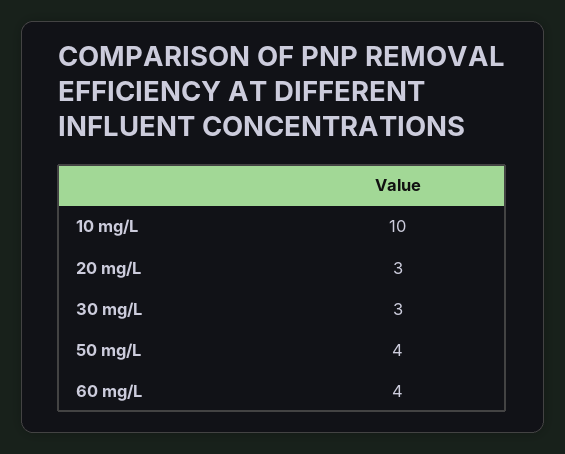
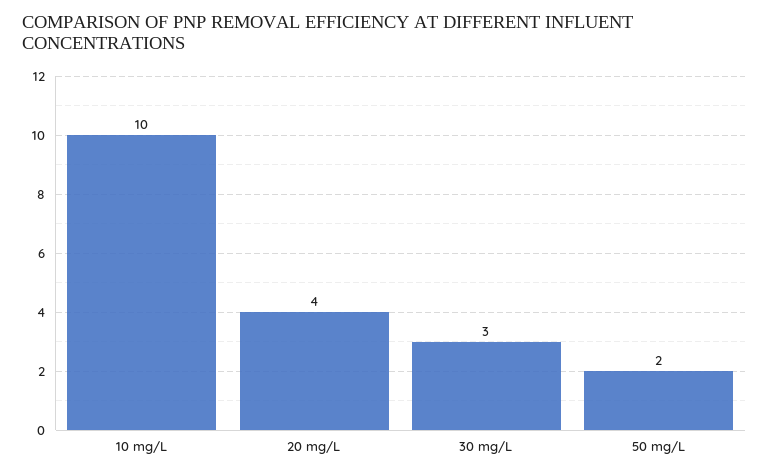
20 mg/L: 3 -> 4
50 mg/L: 4 -> 2
60 mg/L: 4 -> none

